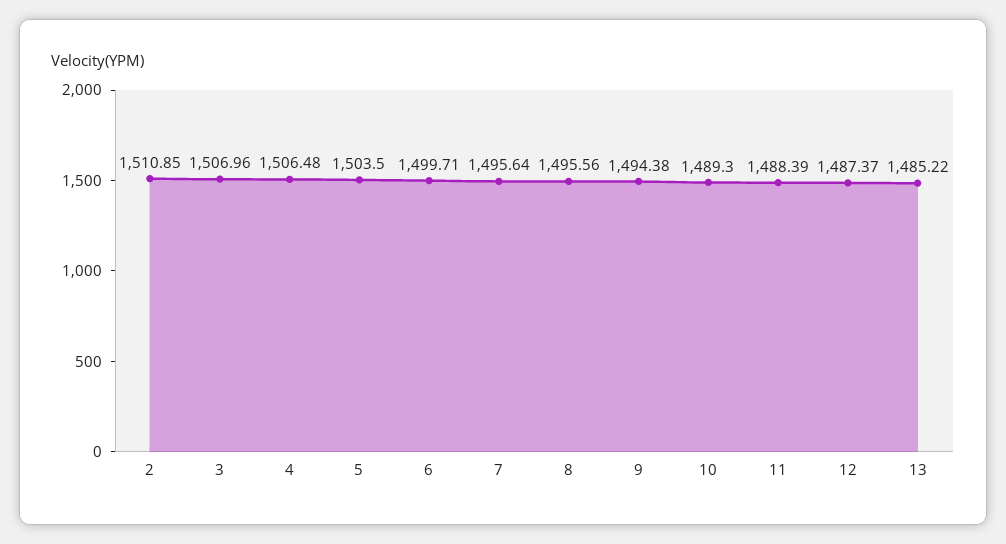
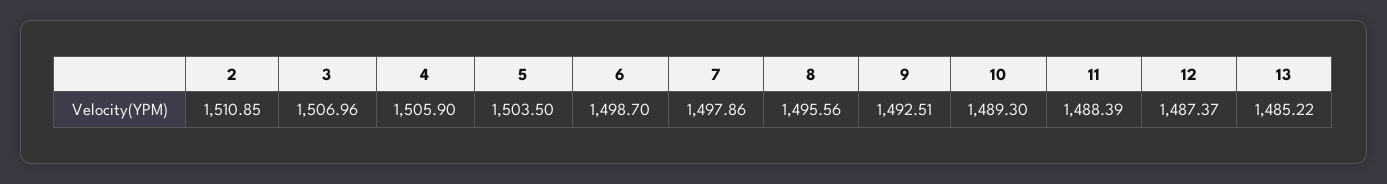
4: 1506.48 -> 1505.9
6: 1499.71 -> 1498.7
7: 1495.64 -> 1497.86
9: 1494.38 -> 1492.51

